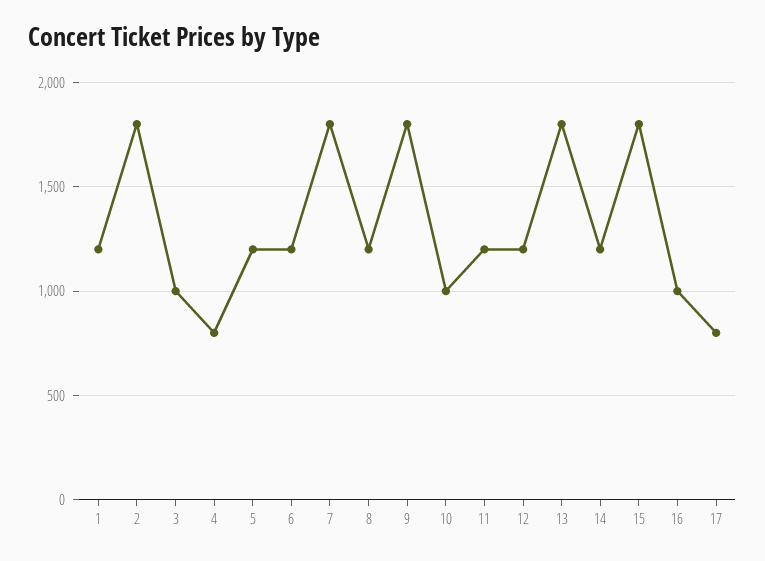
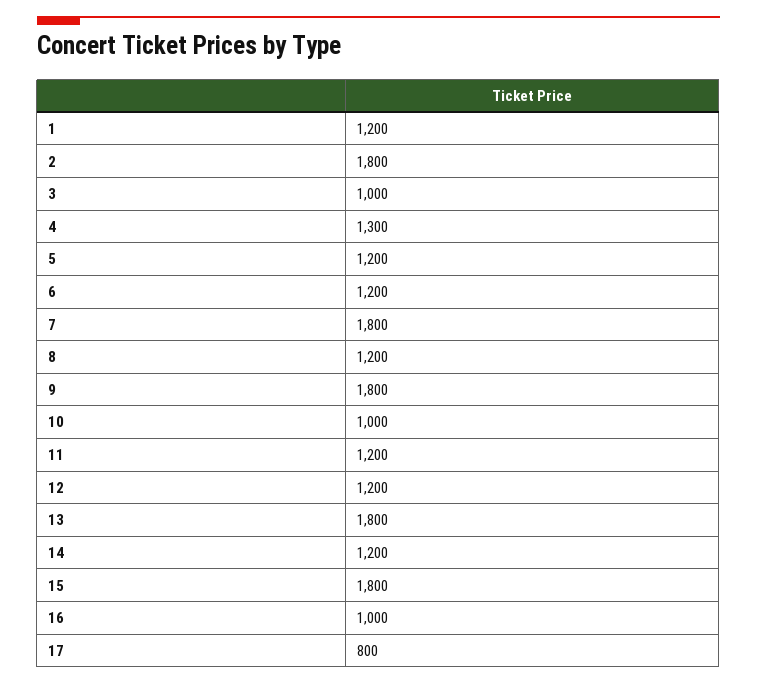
4: 800 -> 1300

